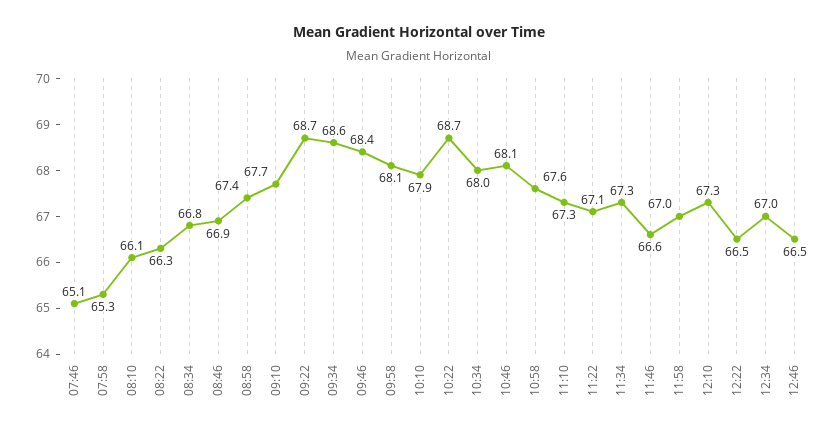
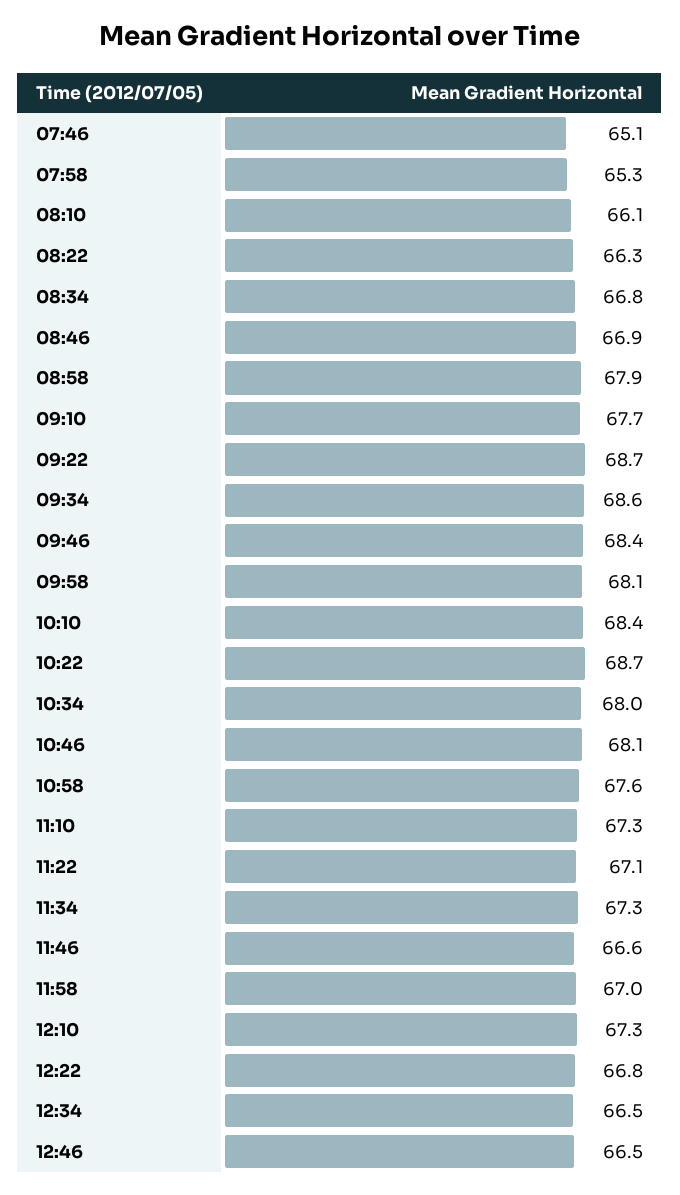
08:58: 67.4 -> 67.9
10:10: 67.9 -> 68.4
12:22: 66.5 -> 66.8
12:34: 67 -> 66.5

